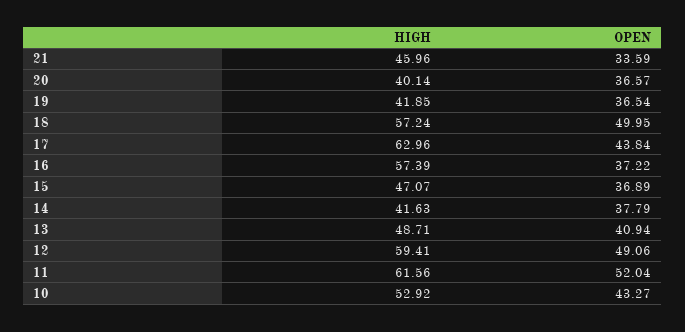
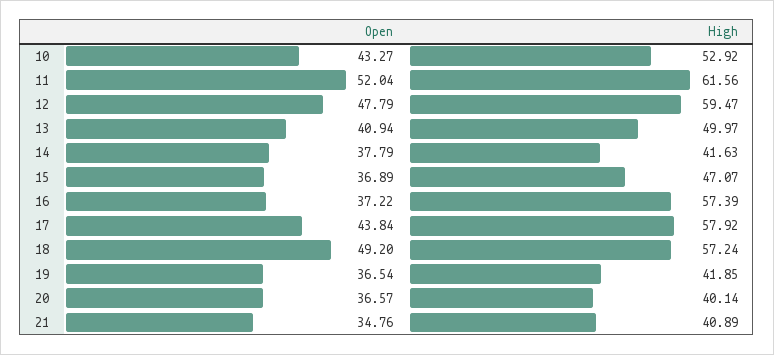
HIGH, 21: 45.96 -> 40.89
OPEN, 21: 33.59 -> 34.76
OPEN, 18: 49.95 -> 49.2
HIGH, 17: 62.96 -> 57.92
HIGH, 13: 48.71 -> 49.97
HIGH, 12: 59.41 -> 59.47
OPEN, 12: 49.06 -> 47.79

